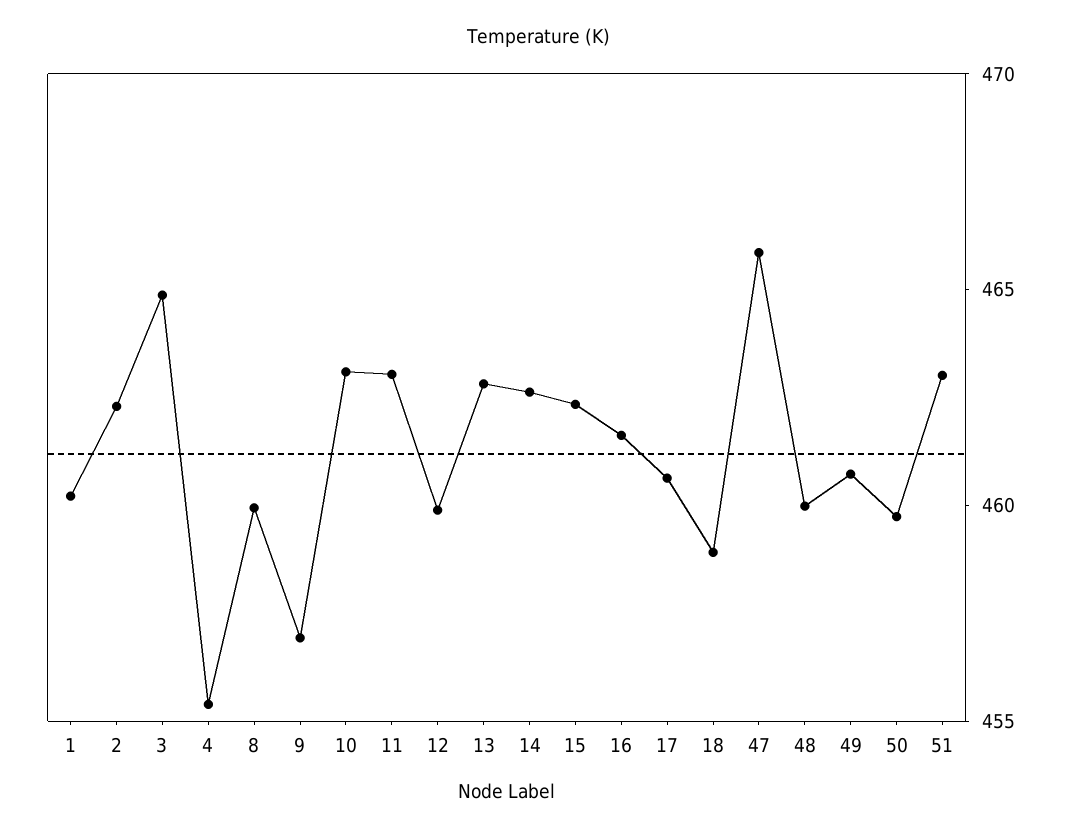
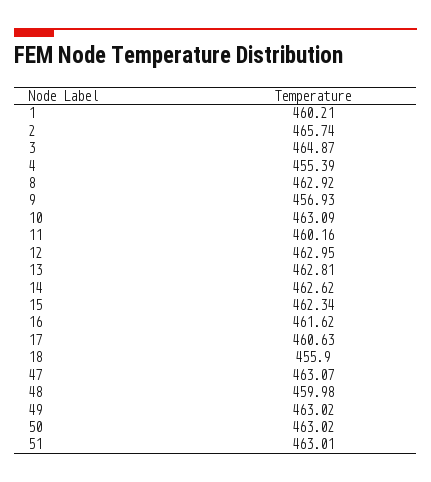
2: 462 -> 465.74
8: 460 -> 462.92
11: 463 -> 460.16
12: 460 -> 462.95
18: 459 -> 455.9
47: 466 -> 463.07
49: 461 -> 463.02
50: 460 -> 463.02

